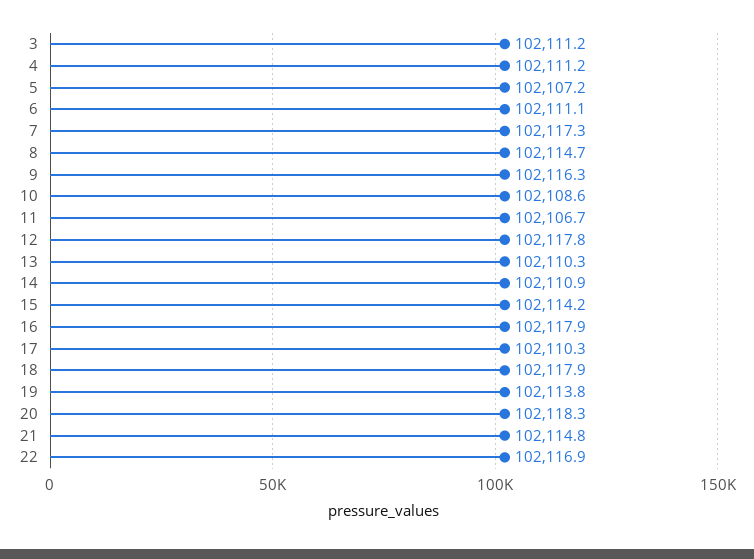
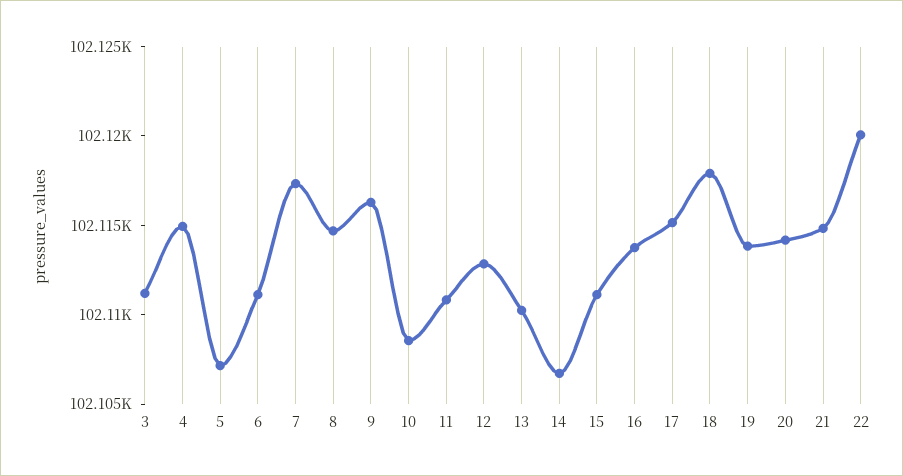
4: 102111.2 -> 102115
11: 102106.7 -> 102111
12: 102117.8 -> 102113
14: 102110.9 -> 102107
15: 102114.2 -> 102111
16: 102117.9 -> 102114
17: 102110.3 -> 102115
20: 102118.3 -> 102114
22: 102116.9 -> 102120

